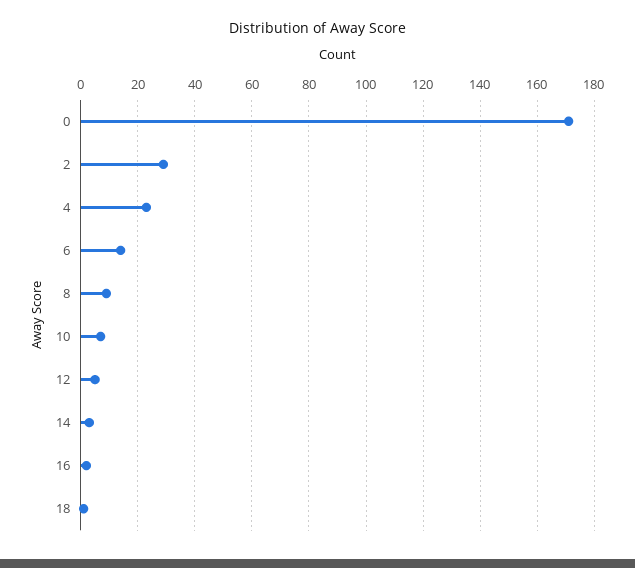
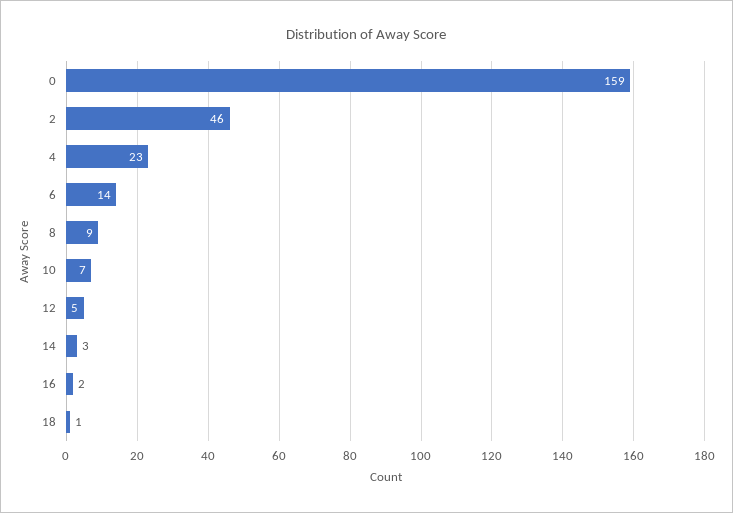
0: 170 -> 159
2: 30 -> 46

